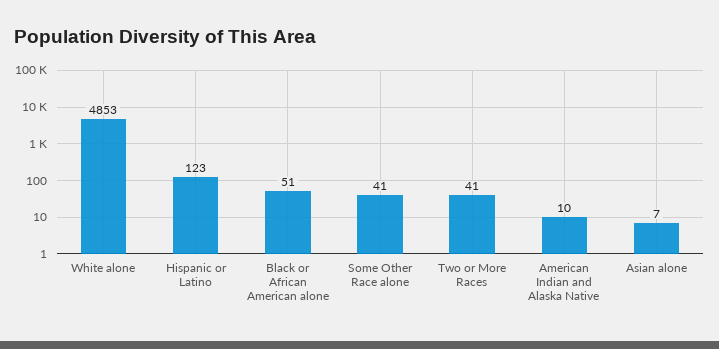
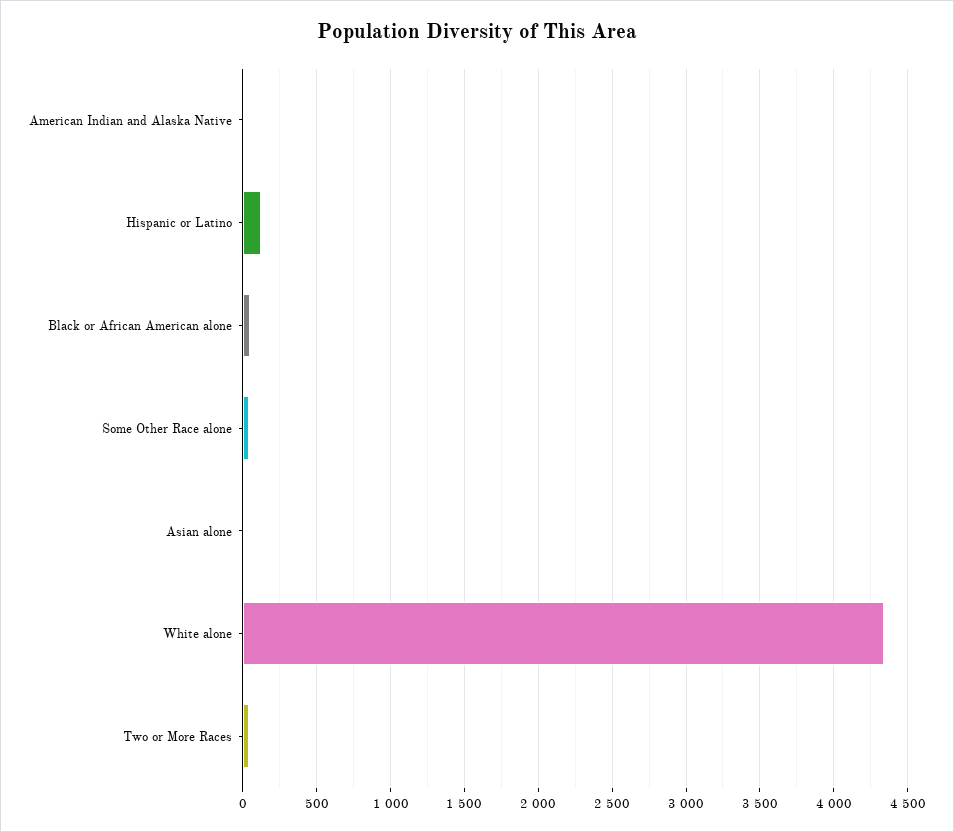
White alone: 4853 -> 4350

